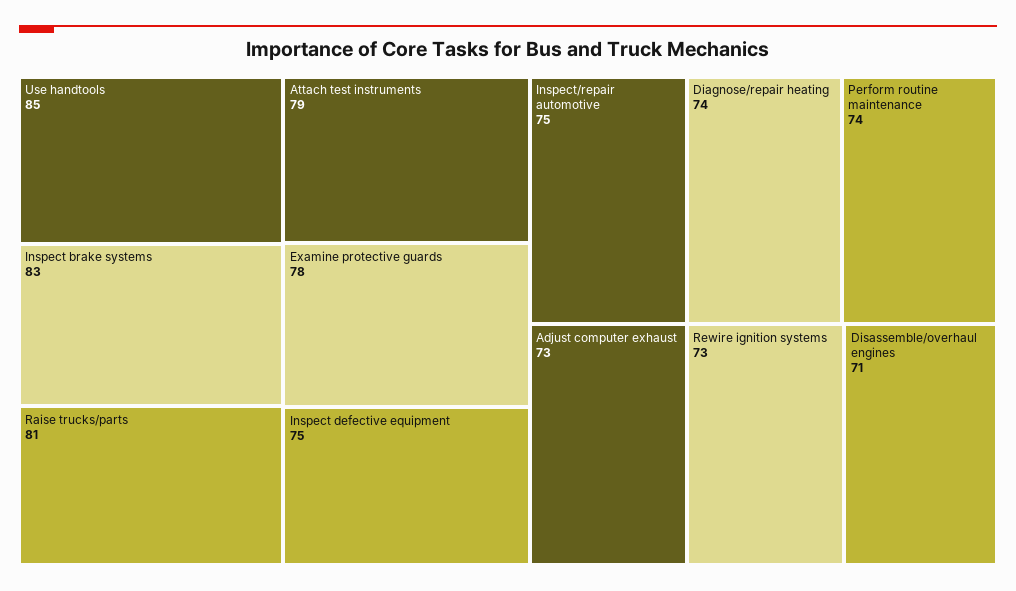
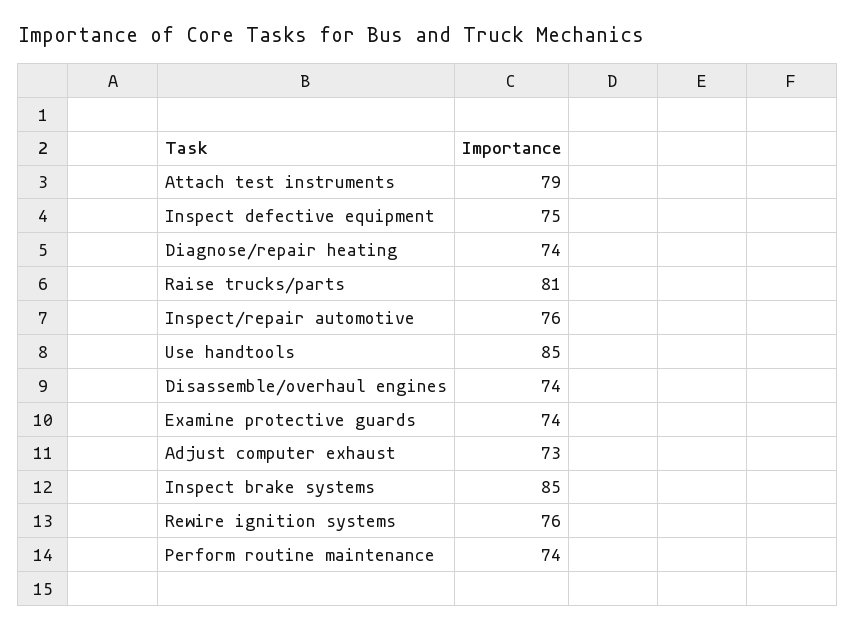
Inspect brake systems: 83 -> 85
Examine protective guards: 78 -> 74
Inspect/repair automotive: 75 -> 76
Rewire ignition systems: 73 -> 76
Disassemble/overhaul engines: 71 -> 74

